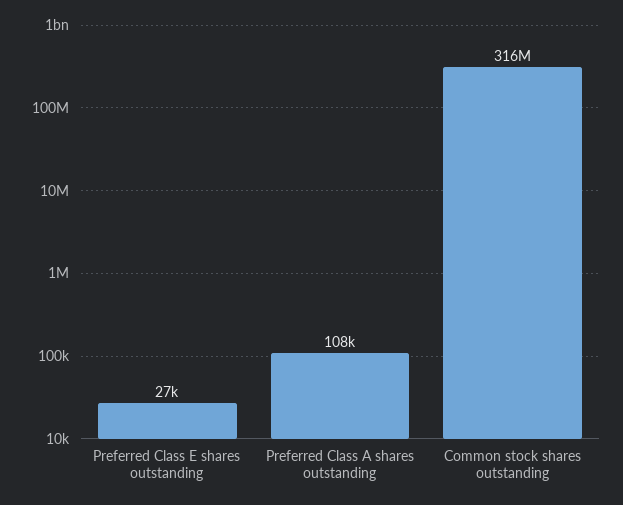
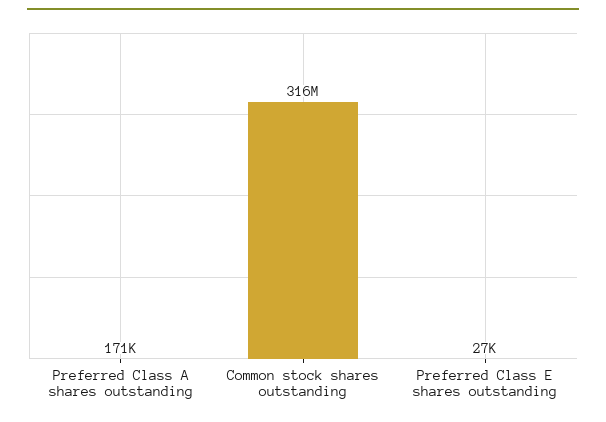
Preferred Class A shares outstanding: 108000 -> 171000

